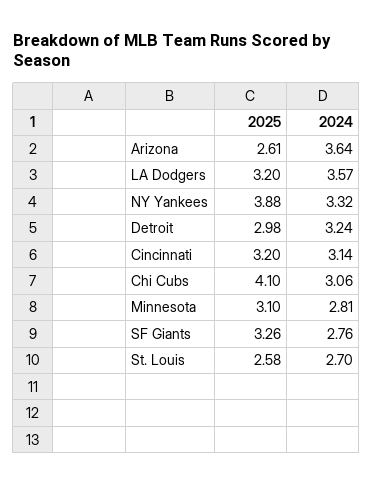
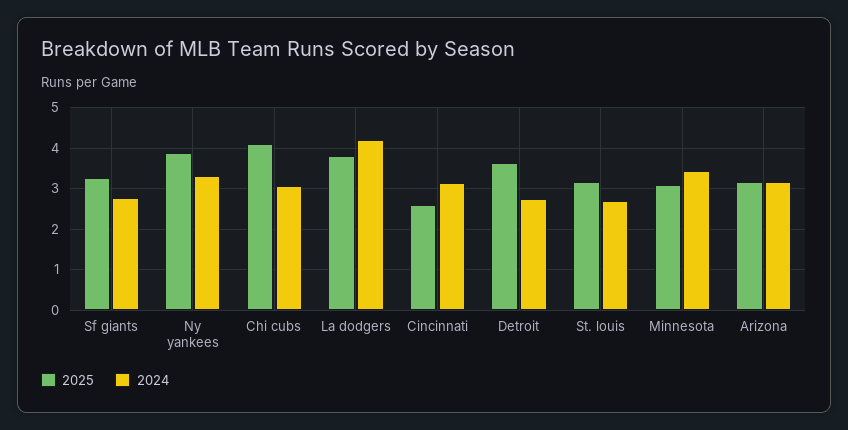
2025, Arizona: 2.61 -> 3.2
2024, Arizona: 3.64 -> 3.2
2025, LA Dodgers: 3.2 -> 3.8
2024, LA Dodgers: 3.57 -> 4.2
2025, Detroit: 2.98 -> 3.6
2024, Detroit: 3.24 -> 2.8
2025, Cincinnati: 3.2 -> 2.6
2024, Minnesota: 2.81 -> 3.4
2025, St. Louis: 2.58 -> 3.2

